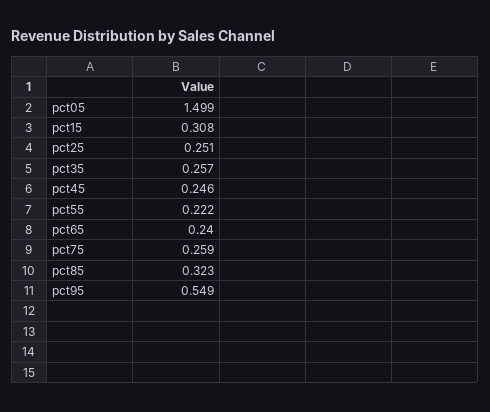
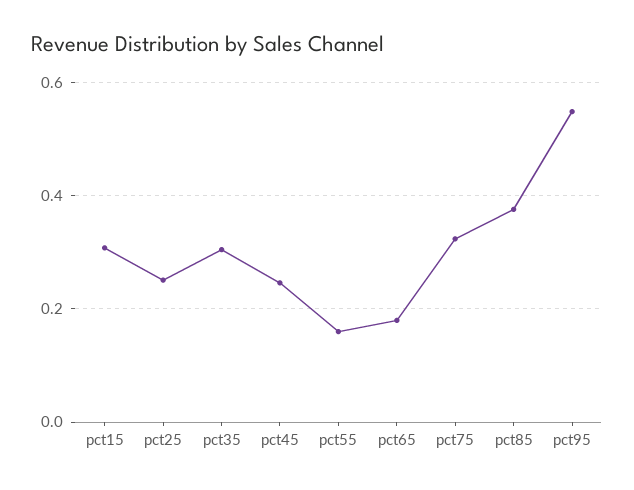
pct05: 1.499 -> none
pct35: 0.257 -> 0.3
pct55: 0.222 -> 0.16
pct65: 0.24 -> 0.18
pct75: 0.259 -> 0.32
pct85: 0.323 -> 0.38

